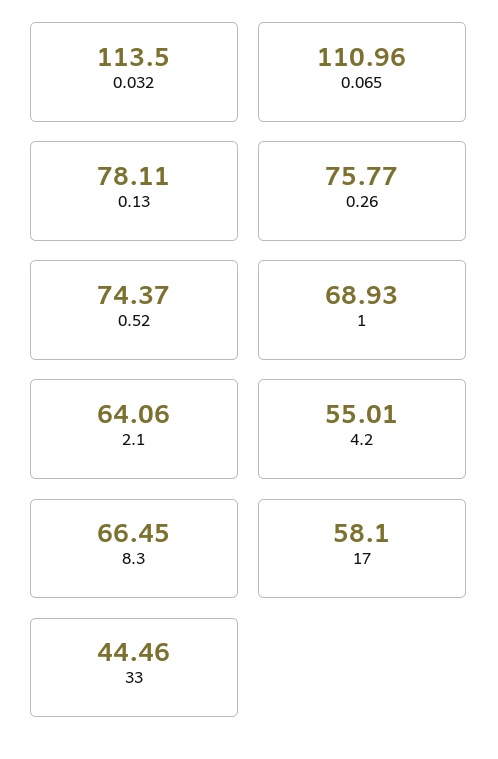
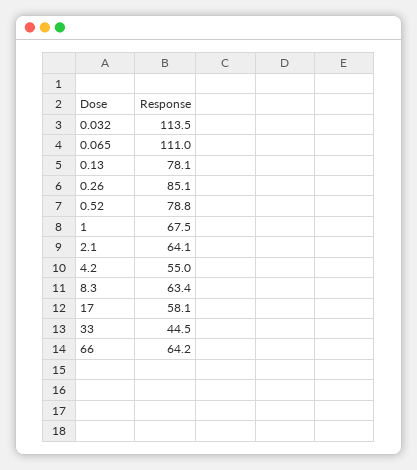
0.26: 75.77 -> 85.1
0.52: 74.37 -> 78.8
1: 68.93 -> 67.5
8.3: 66.45 -> 63.4
66: none -> 64.2

